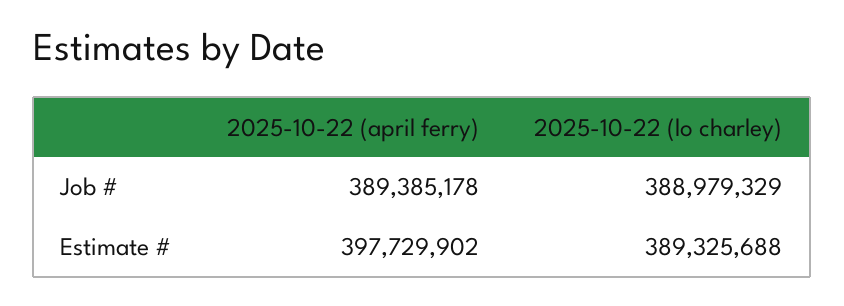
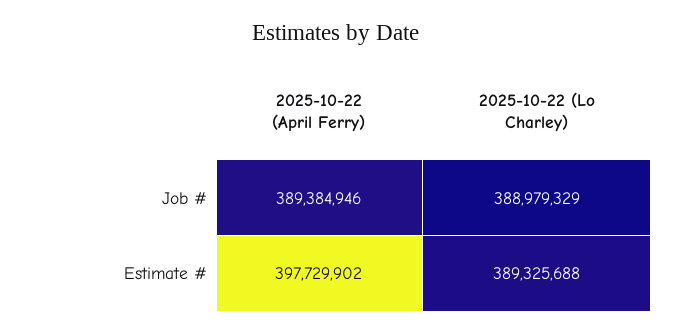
2025-10-22 (april ferry), Job #: 389385178 -> 389384946

